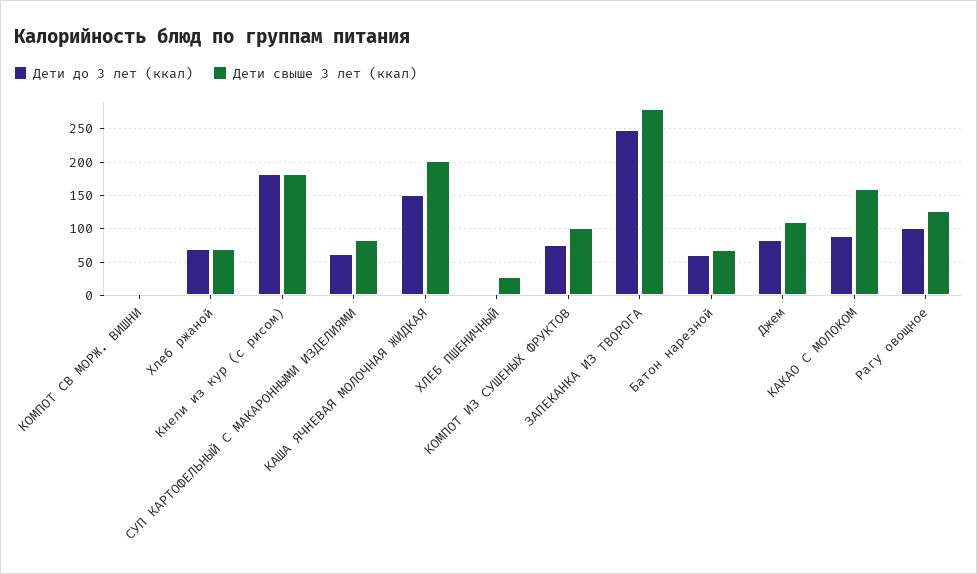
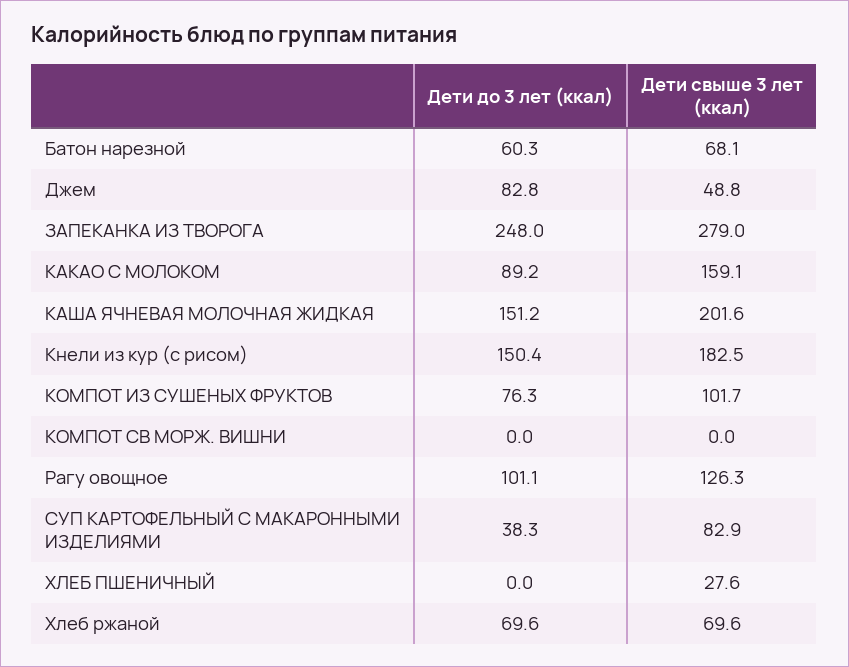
Дети до 3 лет (ккал), Кнели из кур (с рисом): 180 -> 150.4
Дети до 3 лет (ккал), СУП КАРТОФЕЛЬНЫЙ С МАКАРОННЫМИ ИЗДЕЛИЯМИ: 60 -> 38.3
Дети свыше 3 лет (ккал), Джем: 110 -> 48.8

